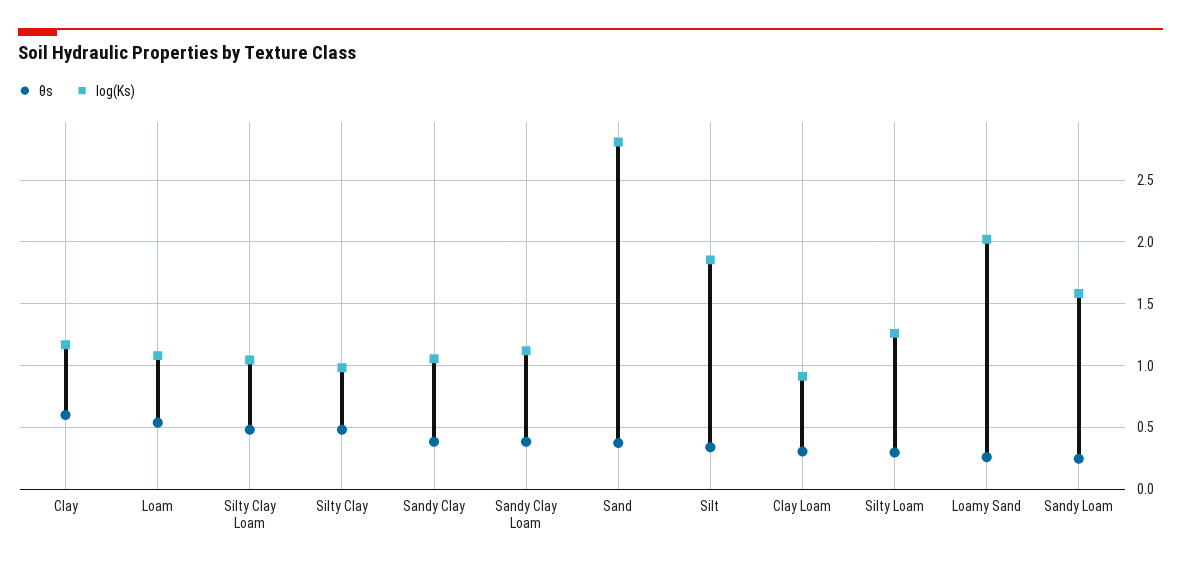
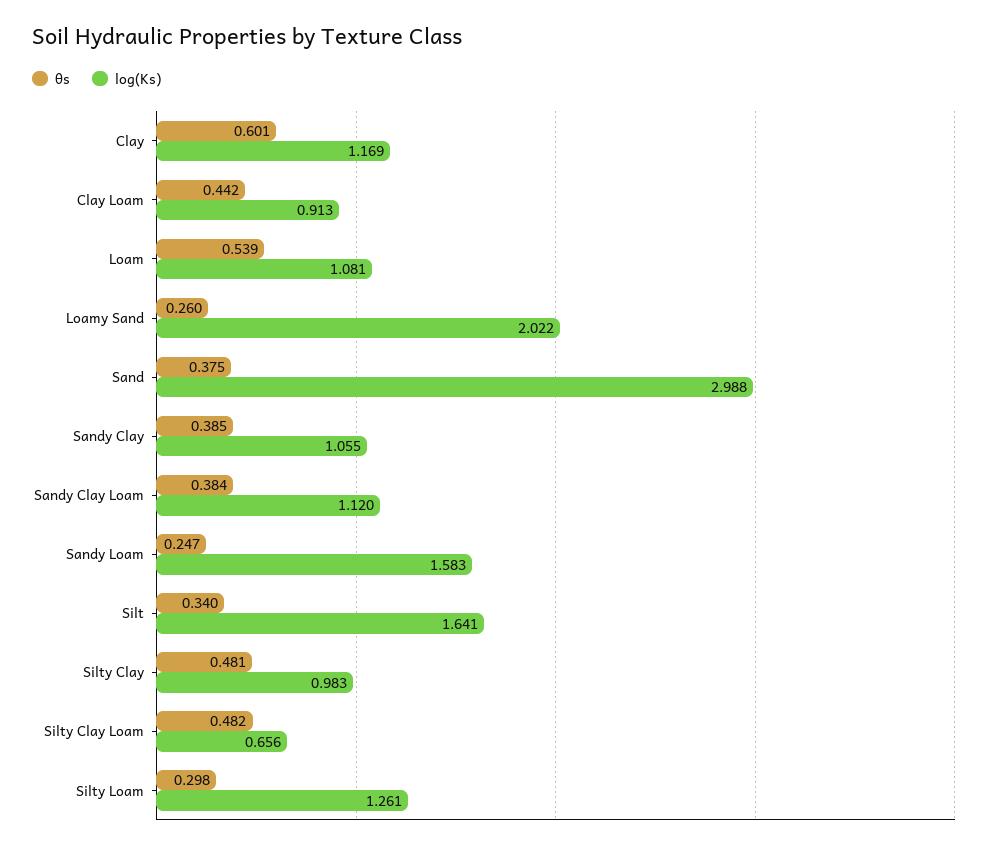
log(Ks), Silty Clay Loam: 1.05 -> 0.656
log(Ks), Sand: 2.8 -> 2.988
log(Ks), Silt: 1.85 -> 1.641
θs, Clay Loam: 0.3 -> 0.442

